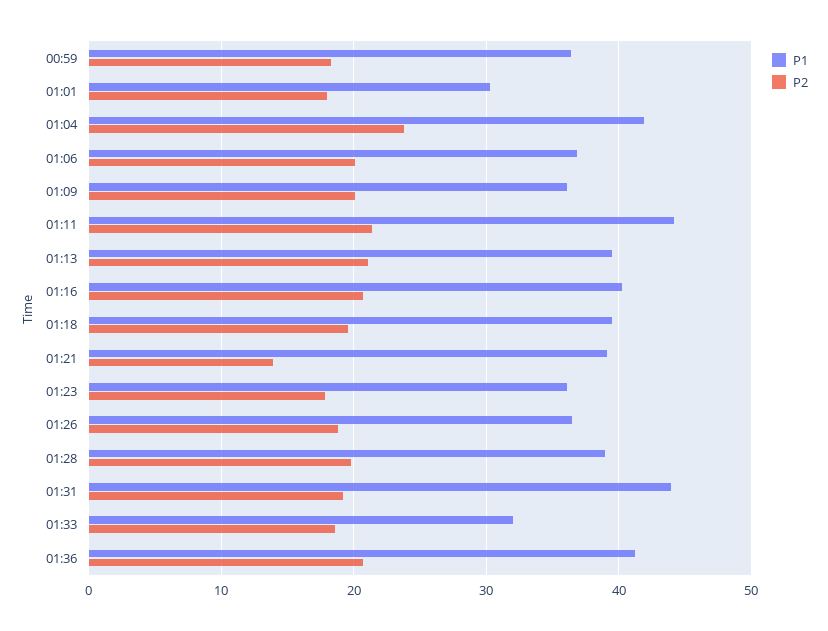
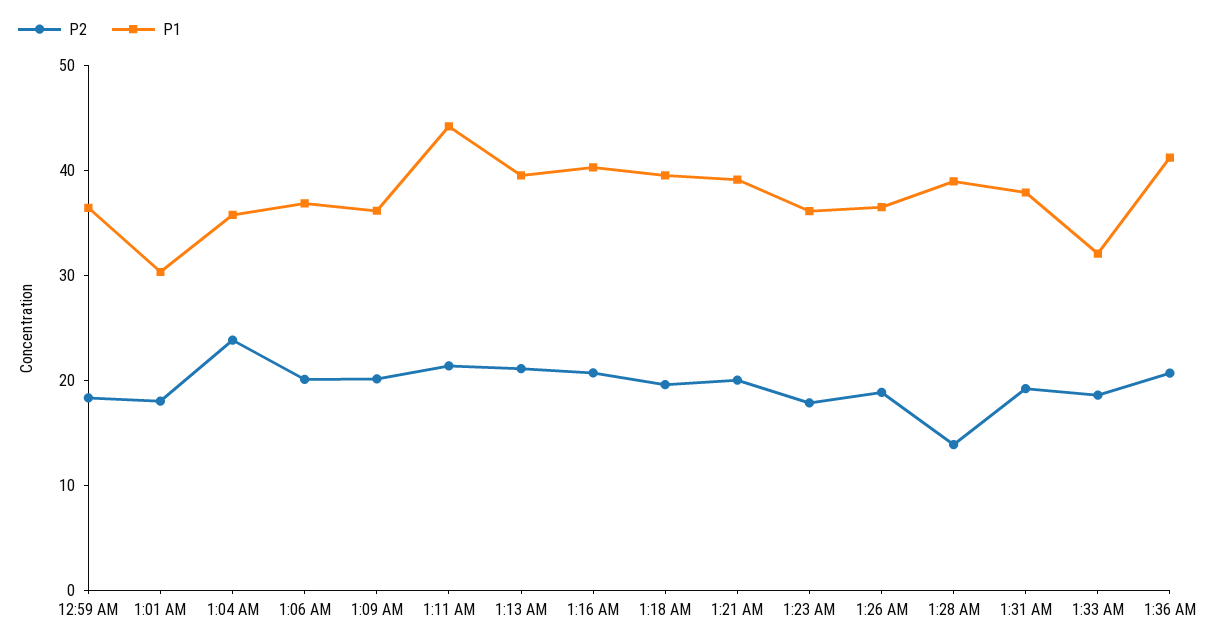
P1, 01:04: 42 -> 36
P2, 01:21: 14 -> 20
P2, 01:28: 20 -> 14
P1, 01:31: 44 -> 38

